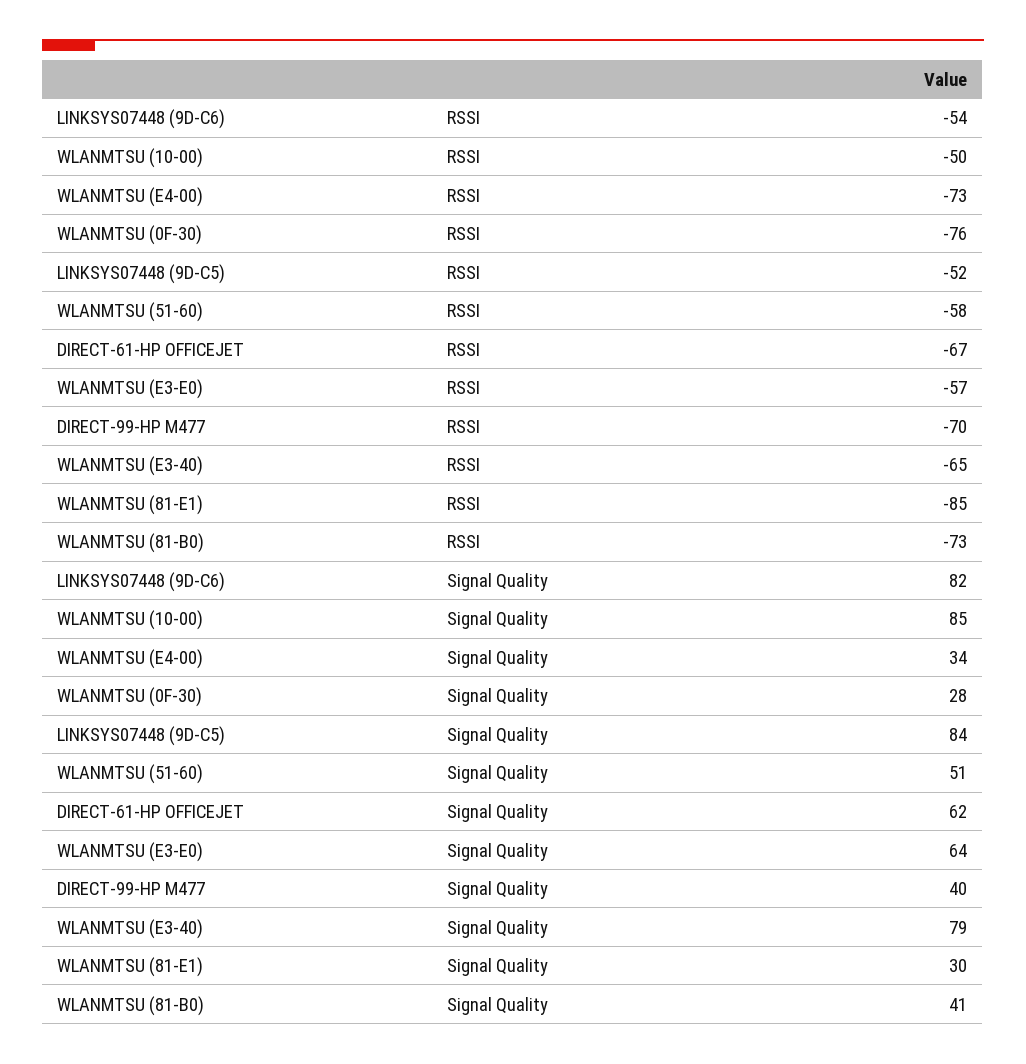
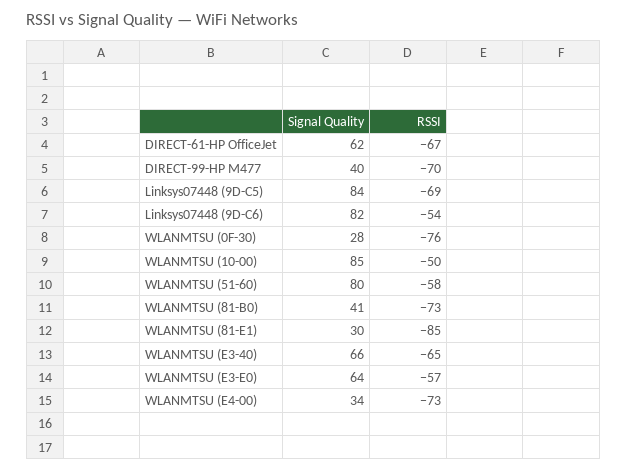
LINKSYS07448 (9D-C5), RSSI: -52 -> -69
WLANMTSU (51-60), Signal Quality: 51 -> 80
WLANMTSU (E3-40), Signal Quality: 79 -> 66

